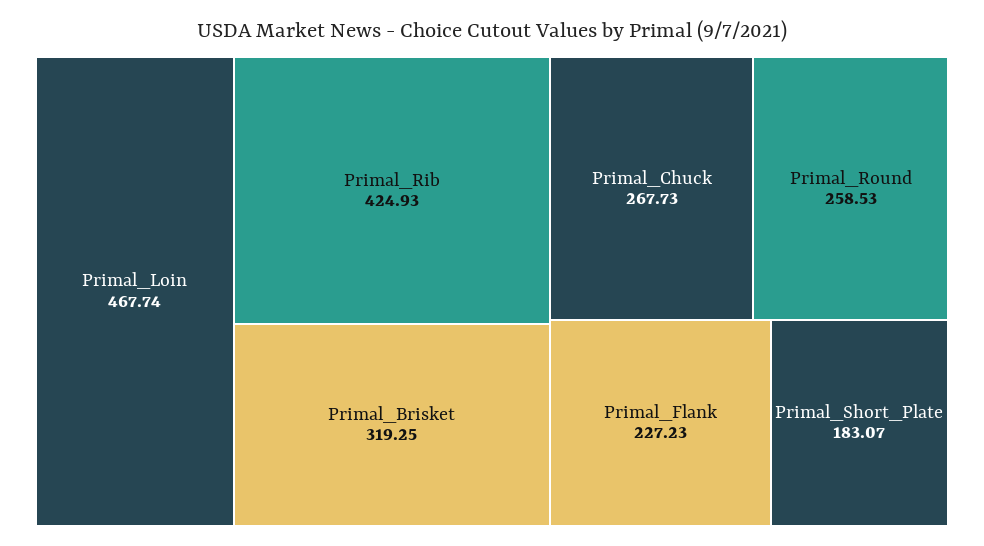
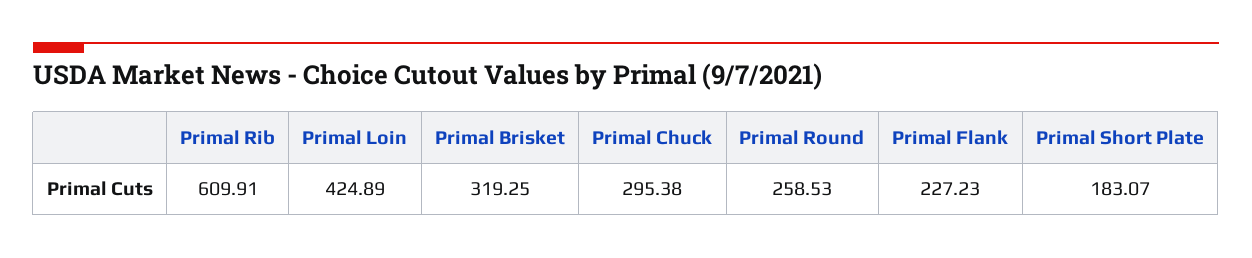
Primal_Loin: 467.74 -> 424.89
Primal_Rib: 424.93 -> 609.91
Primal_Chuck: 267.73 -> 295.38

